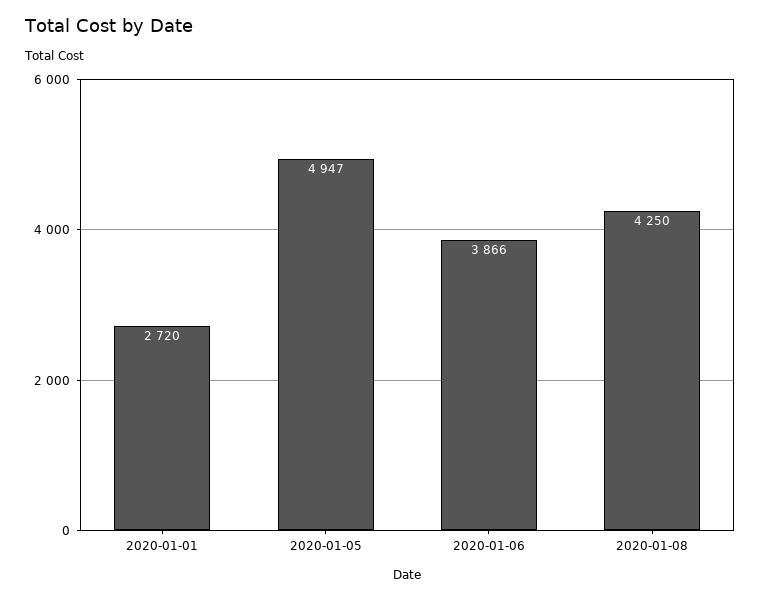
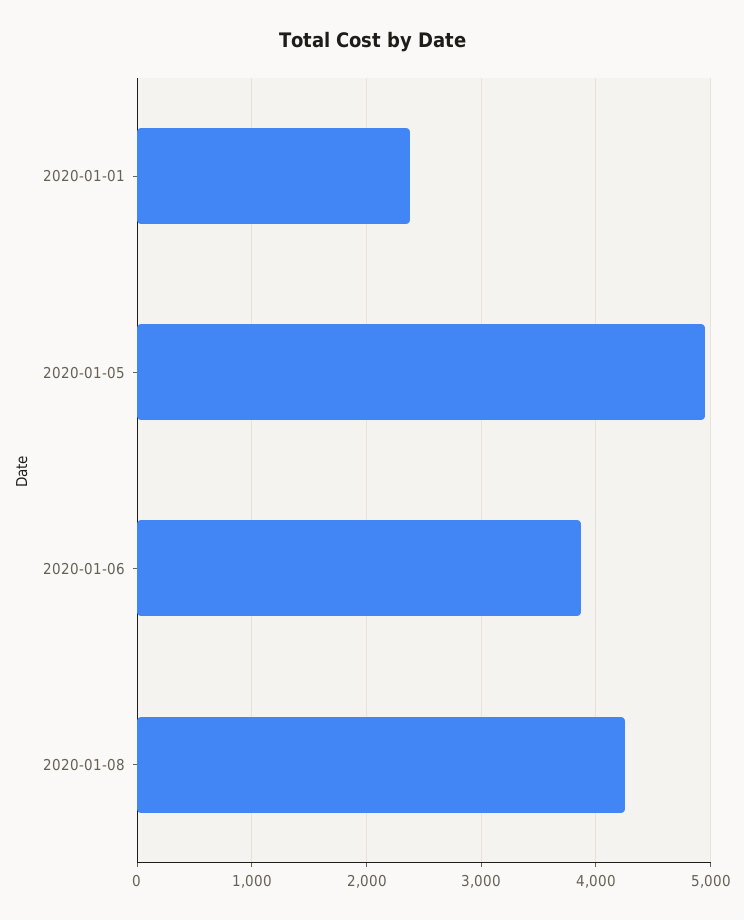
2020-01-01: 2720 -> 2400

